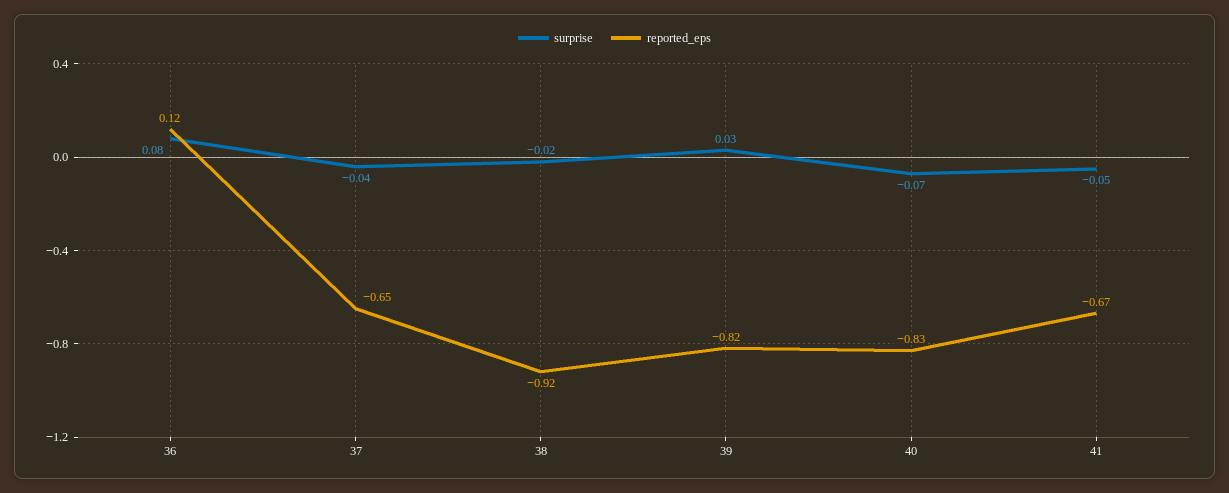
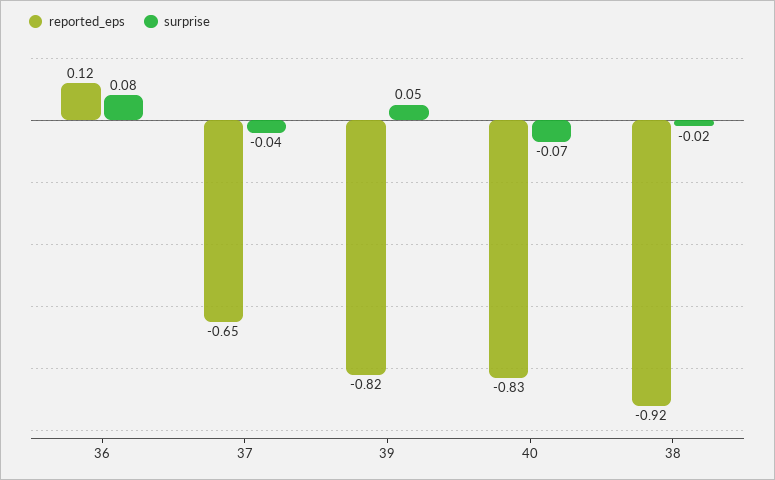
surprise, 39: 0.03 -> 0.05
surprise, 41: -0.05 -> none
reported_eps, 41: -0.67 -> none

